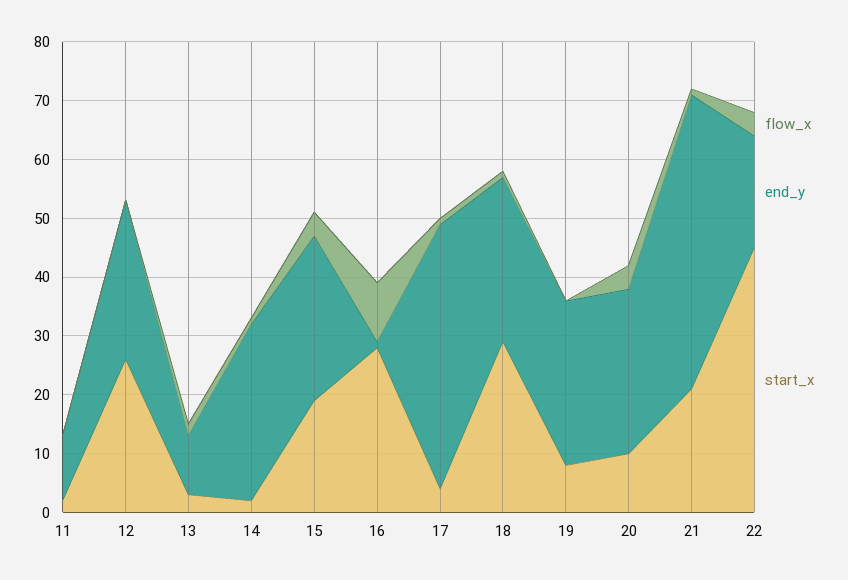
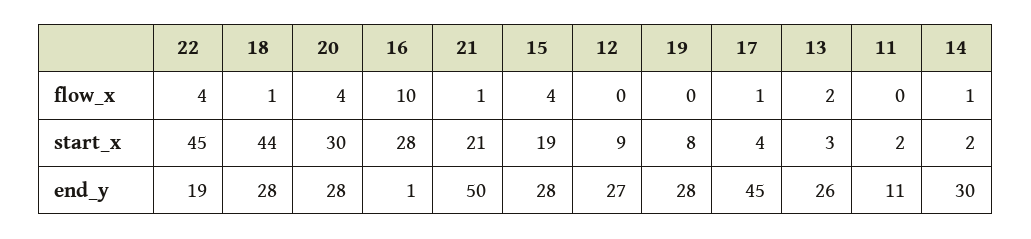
start_x, 12: 25 -> 9
end_y, 13: 10 -> 26
start_x, 18: 30 -> 44
start_x, 20: 10 -> 30

